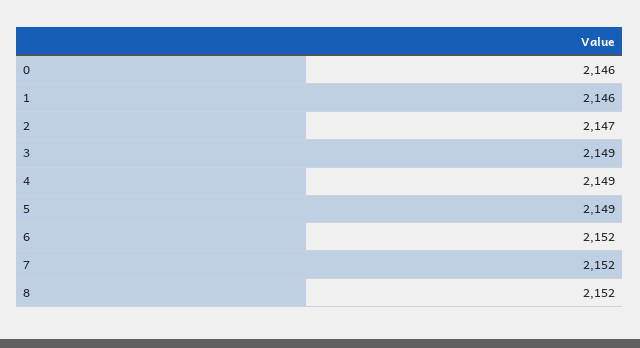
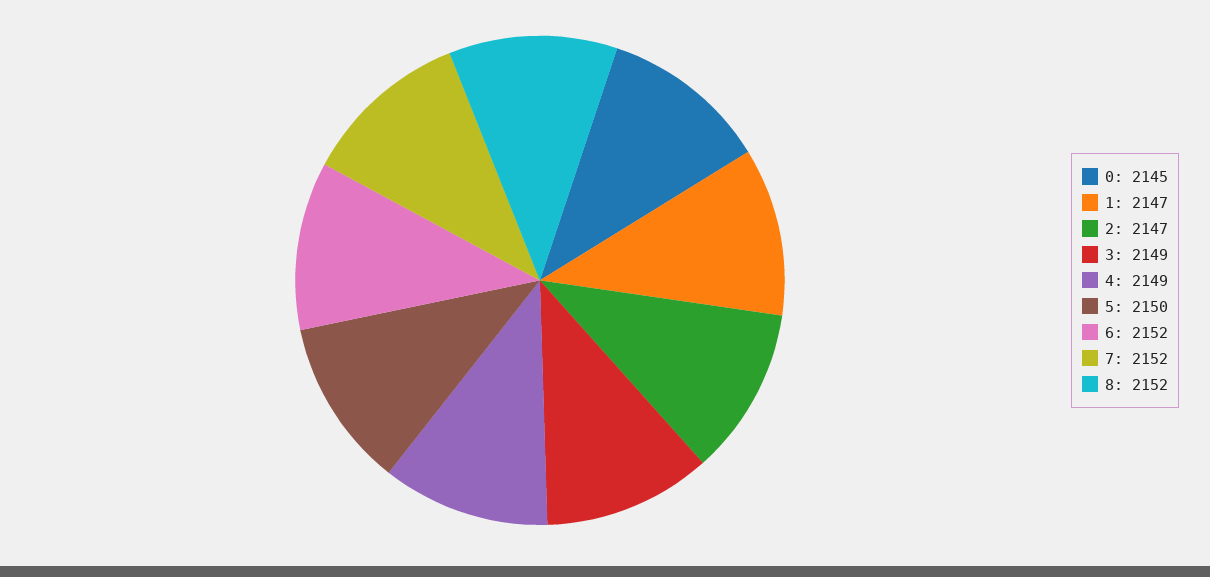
0: 2146 -> 2145
1: 2146 -> 2147
5: 2149 -> 2150

